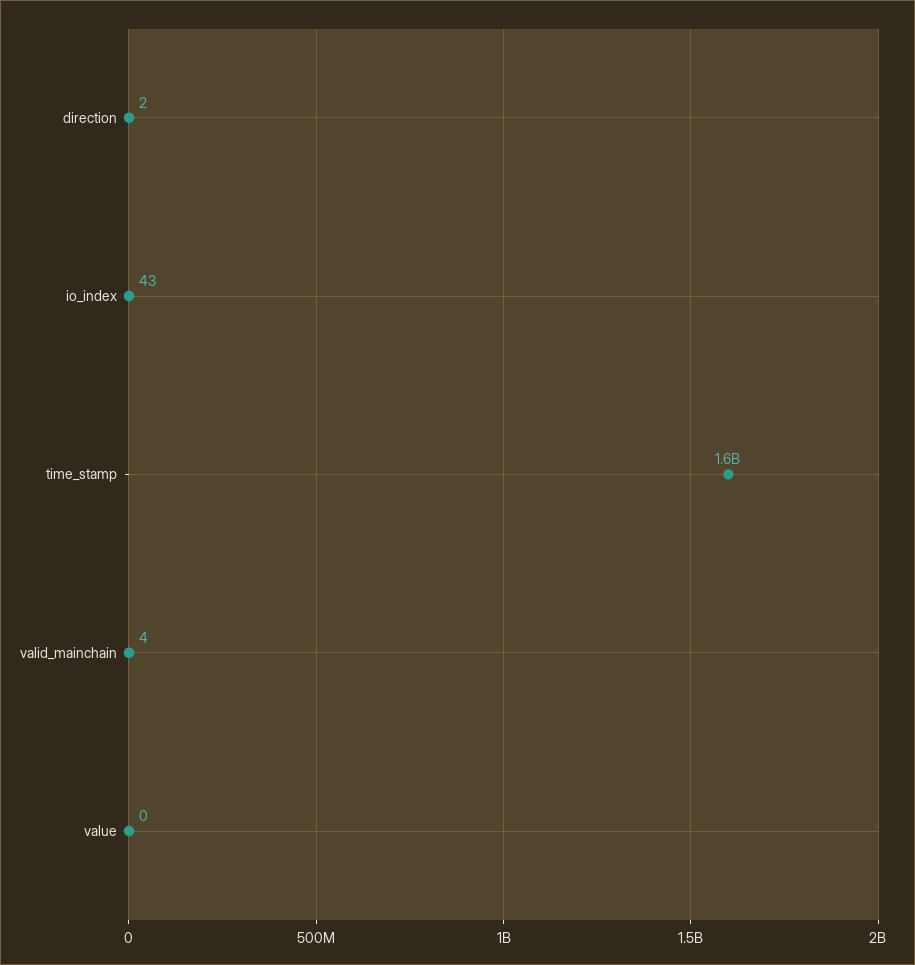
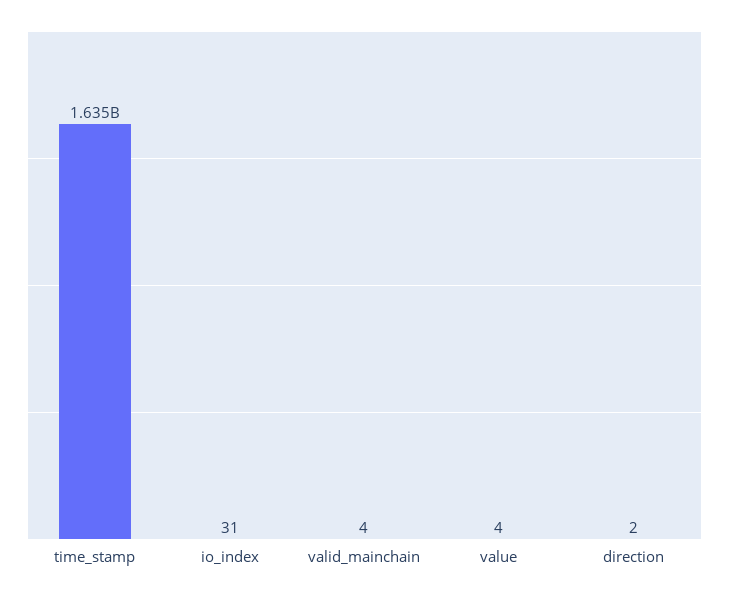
io_index: 43 -> 31
value: 0 -> 4

